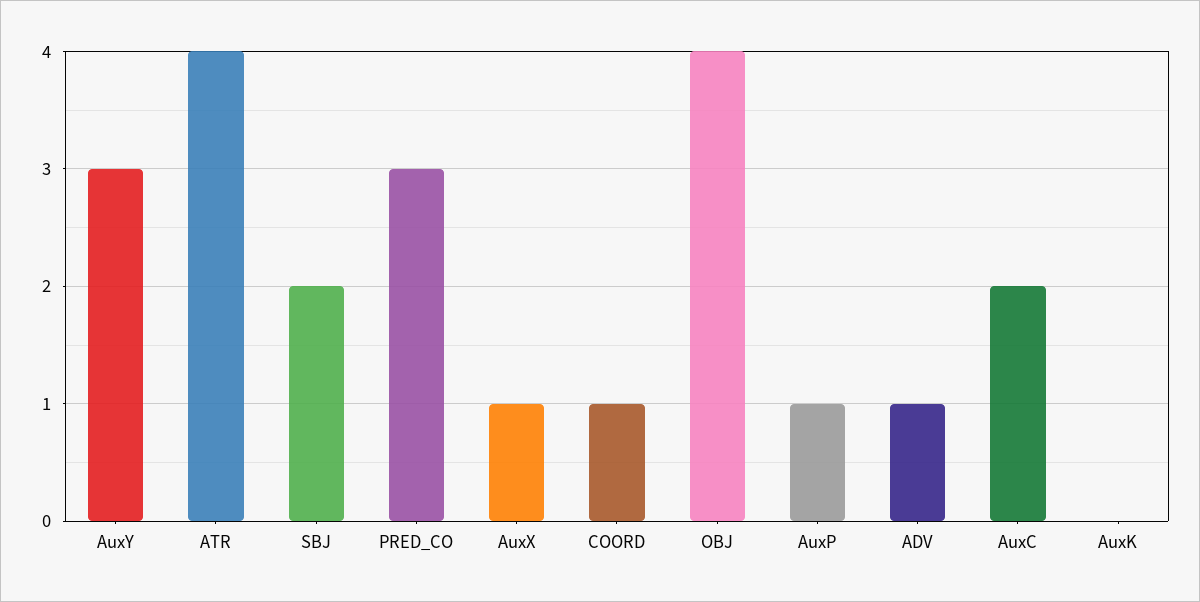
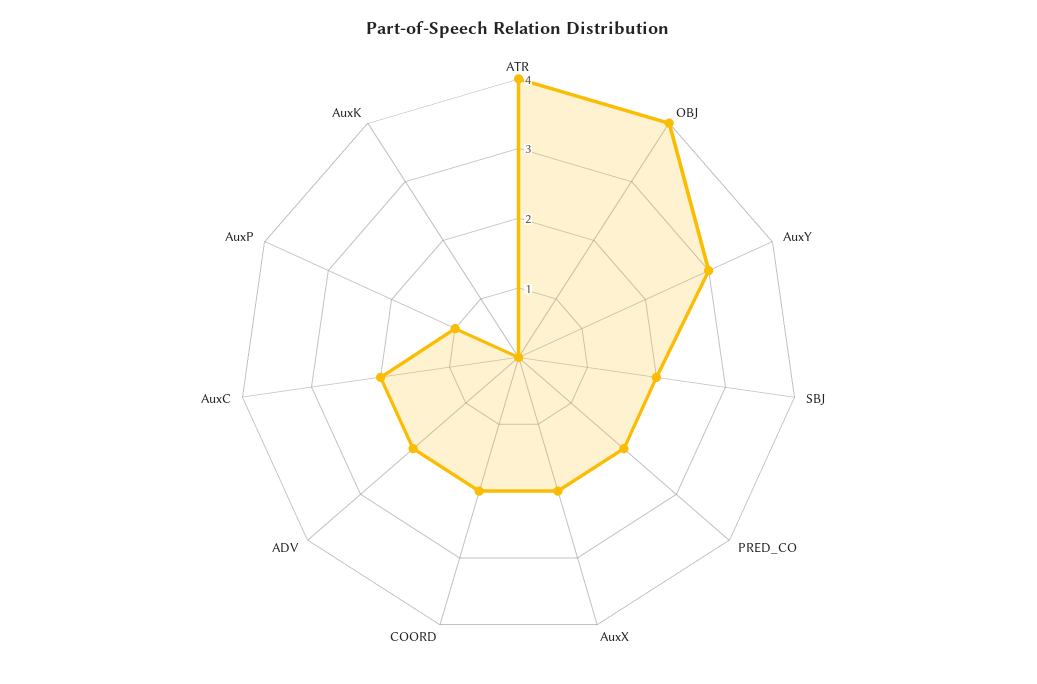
PRED_CO: 3 -> 2
AuxX: 1 -> 2
COORD: 1 -> 2
ADV: 1 -> 2

